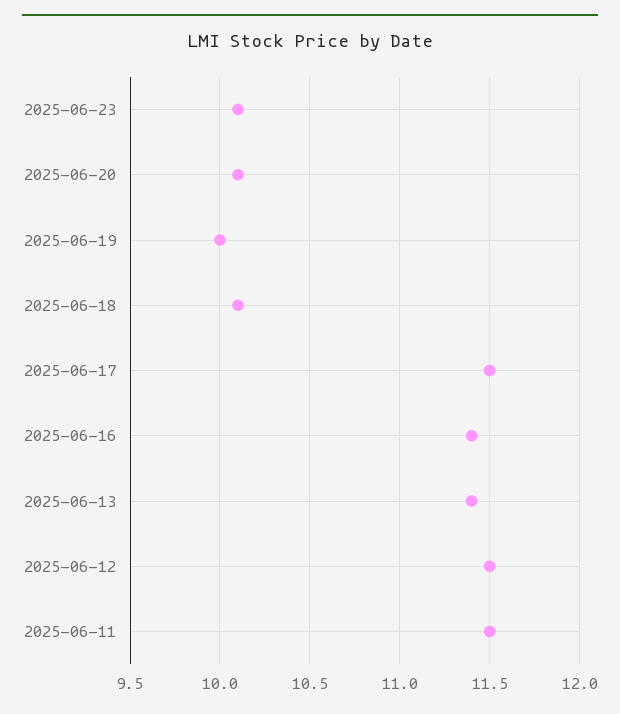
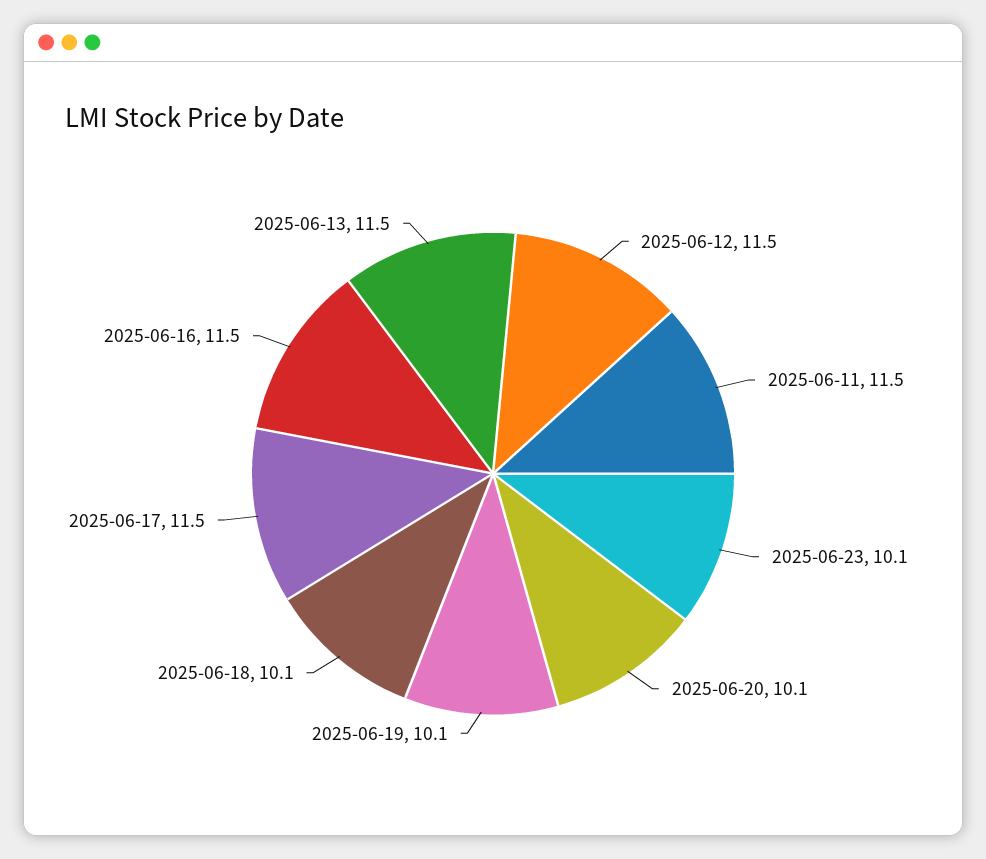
2025-06-19: 10 -> 10.1
2025-06-16: 11.4 -> 11.5
2025-06-13: 11.4 -> 11.5

